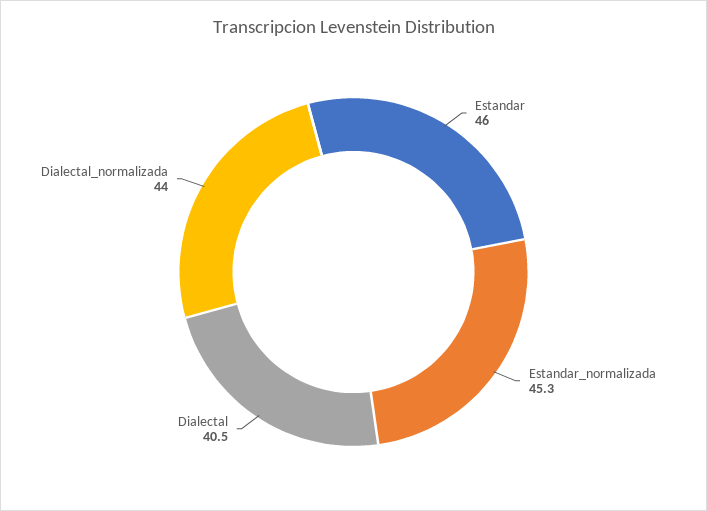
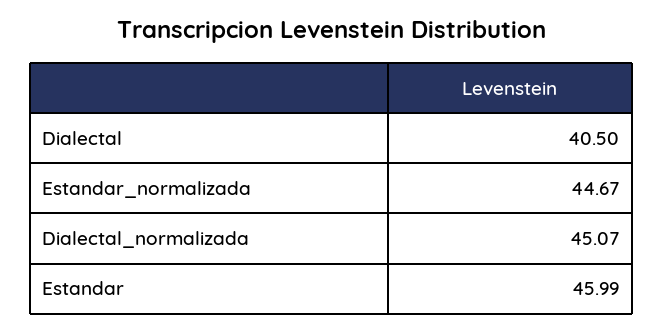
Estandar_normalizada: 45.3 -> 44.67
Dialectal_normalizada: 44 -> 45.07

